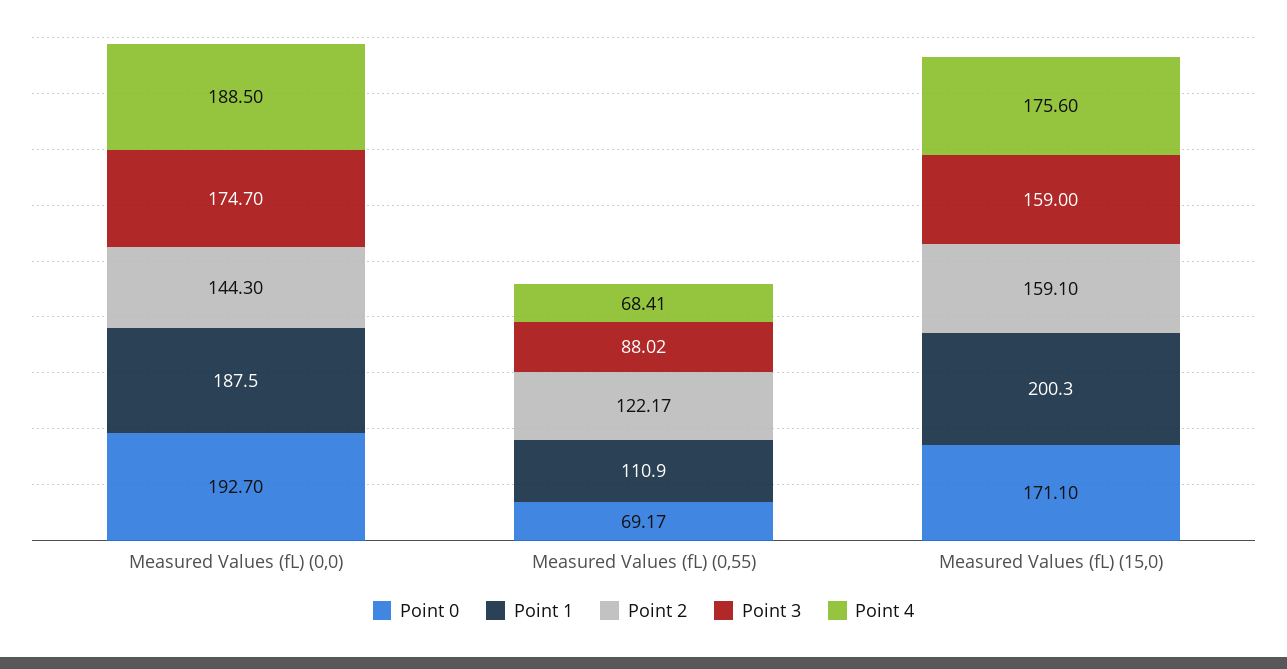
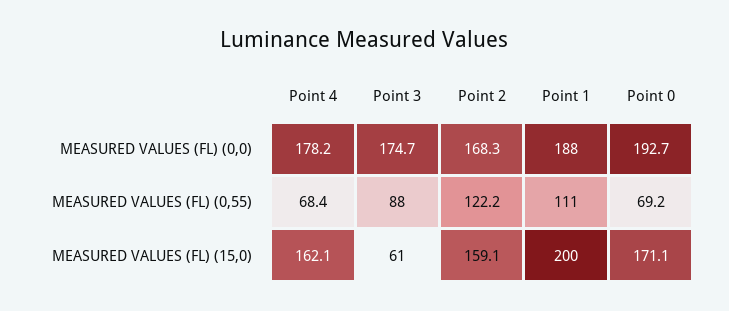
Point 2, Measured Values (fL) (0,0): 144.3 -> 168.3
Point 4, Measured Values (fL) (0,0): 188.5 -> 178.2
Point 3, Measured Values (fL) (15,0): 159 -> 61
Point 4, Measured Values (fL) (15,0): 175.6 -> 162.1

